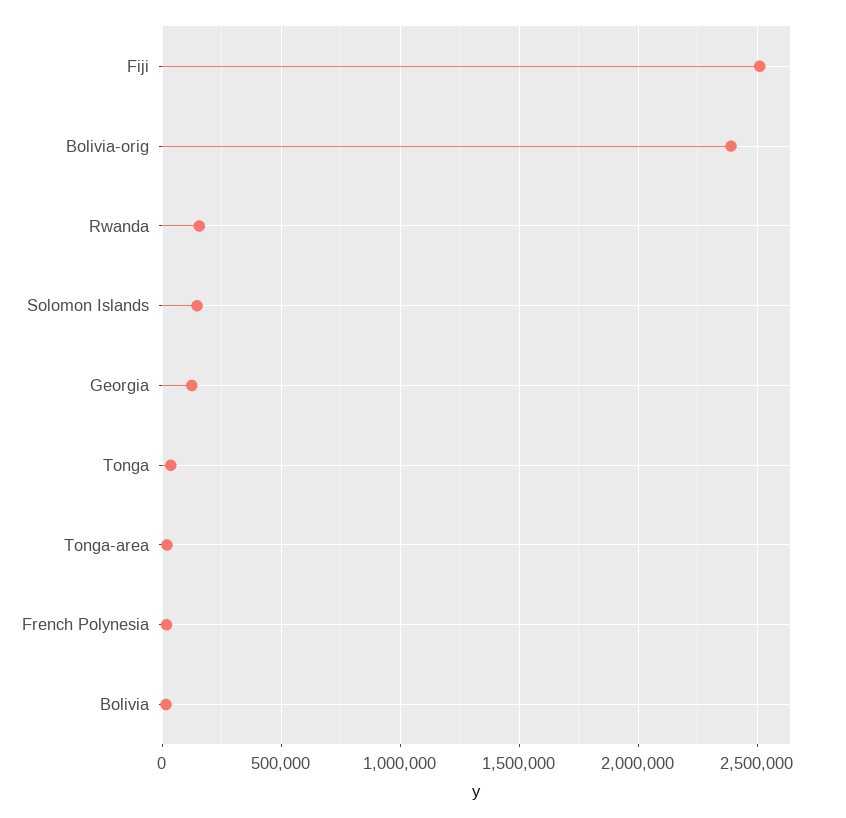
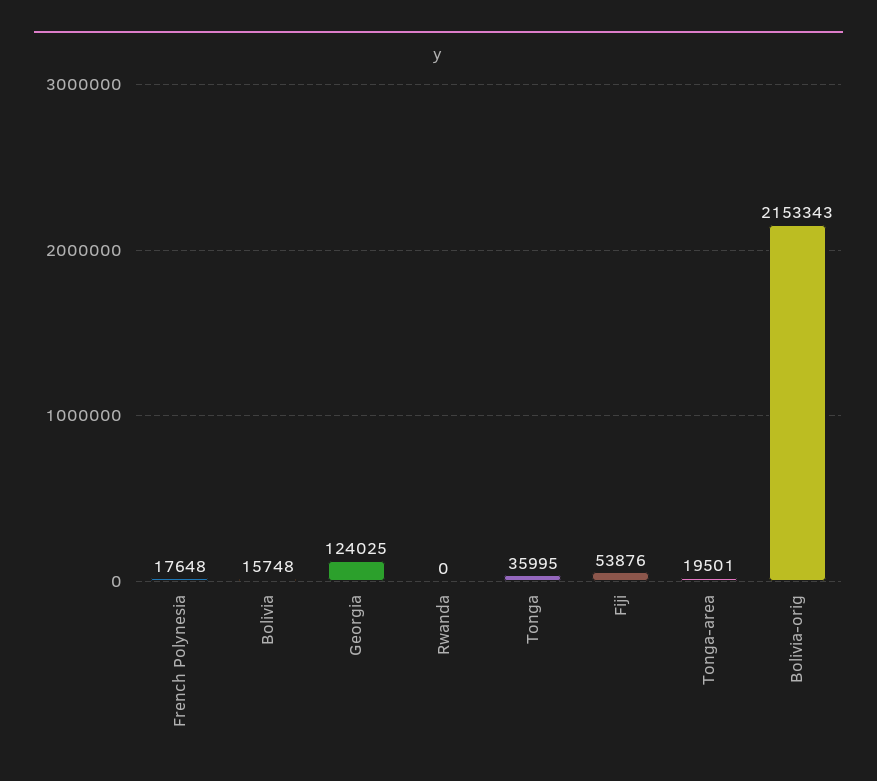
Fiji: 2500000 -> 53876
Bolivia-orig: 2400000 -> 2153343
Rwanda: 150000 -> 0
Solomon Islands: 150000 -> none

